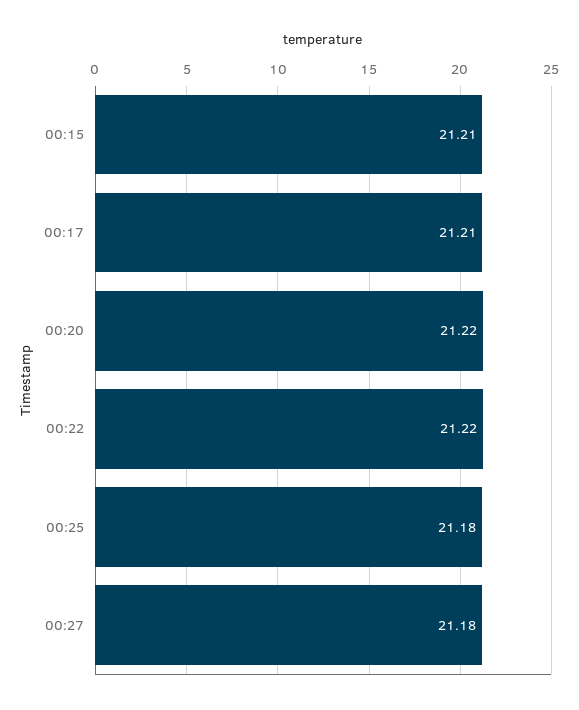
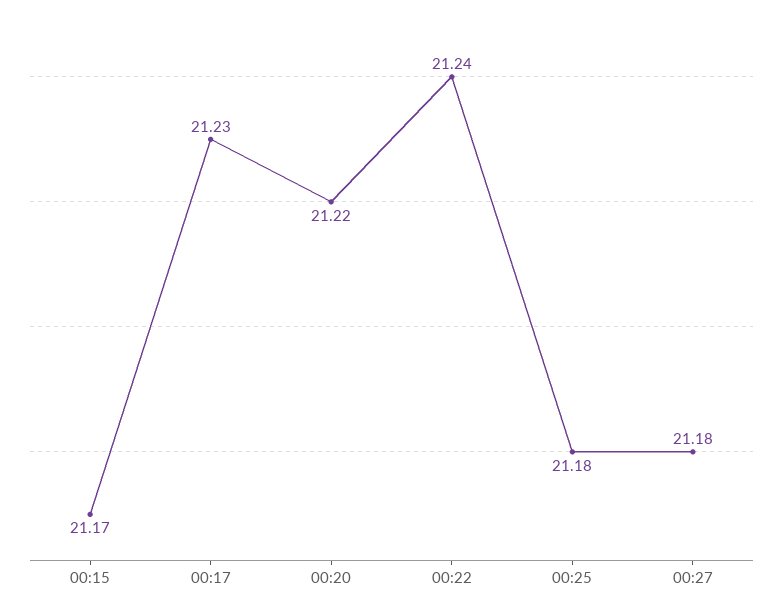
00:15: 21.21 -> 21.17
00:17: 21.21 -> 21.23
00:22: 21.22 -> 21.24

